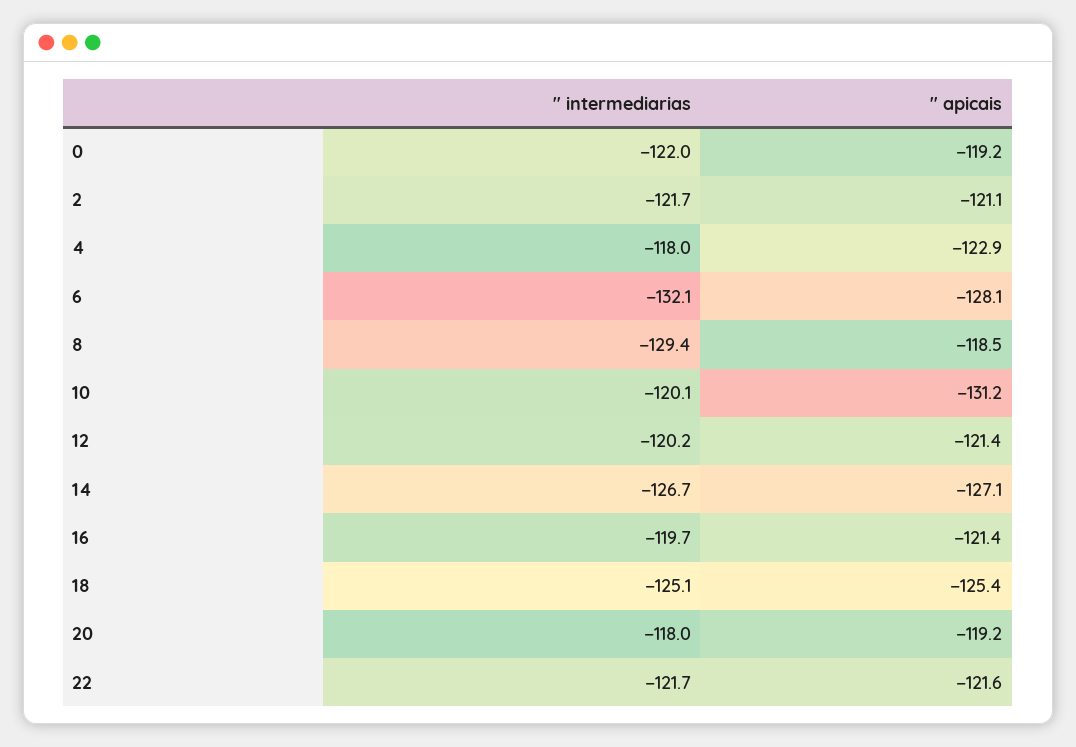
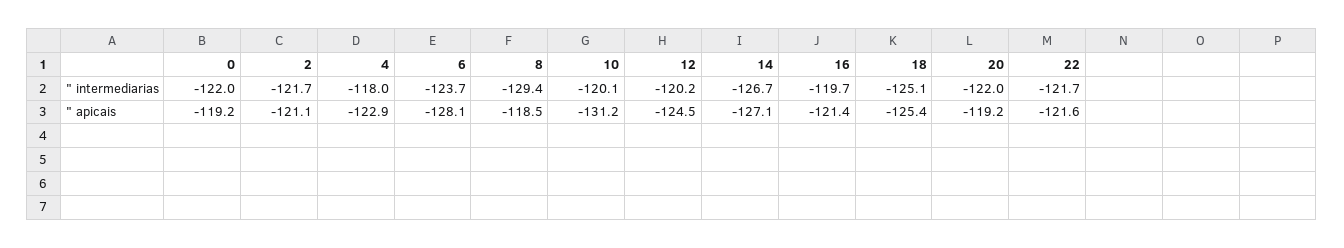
" intermediarias, 6: -132.1 -> -123.7
" apicais, 12: -121.4 -> -124.5
" intermediarias, 20: -118 -> -122

